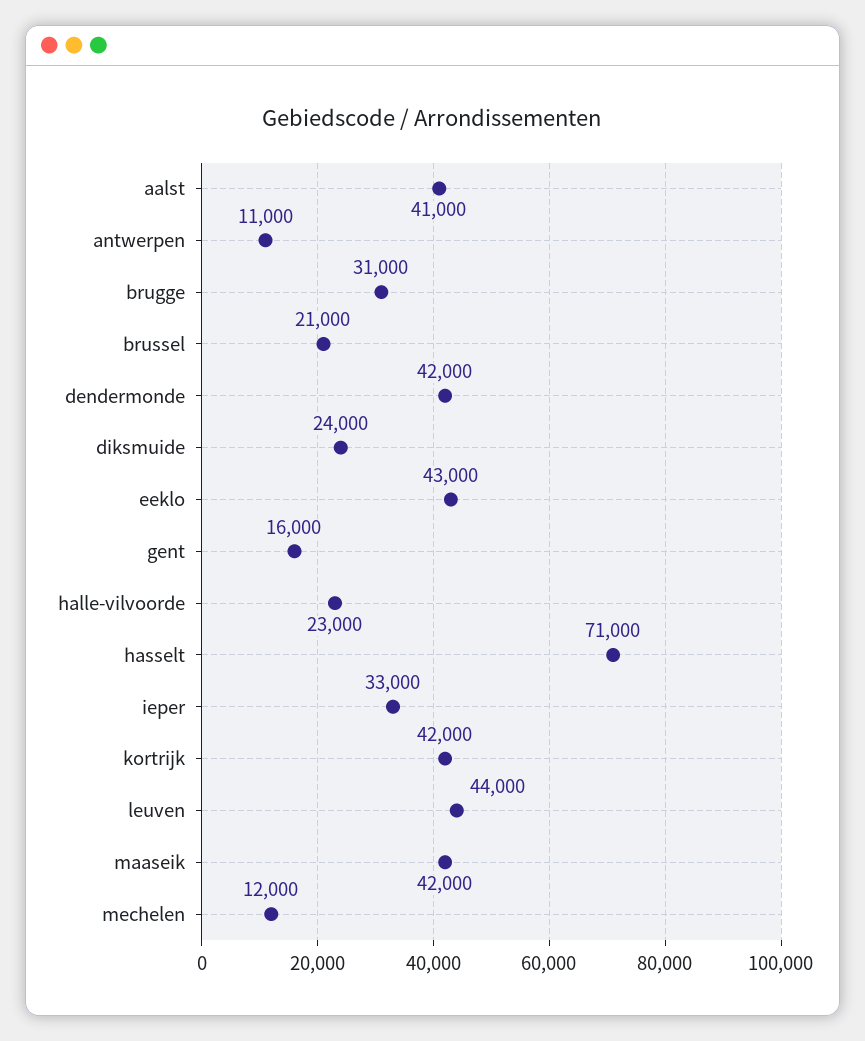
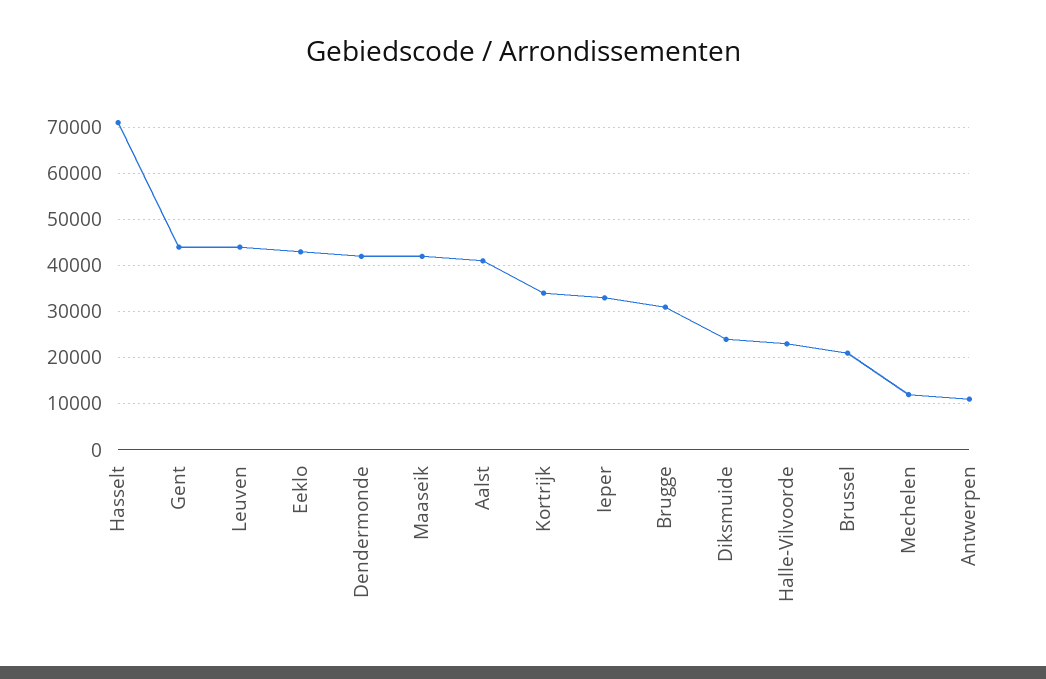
gent: 16000 -> 44000
kortrijk: 42000 -> 34000

